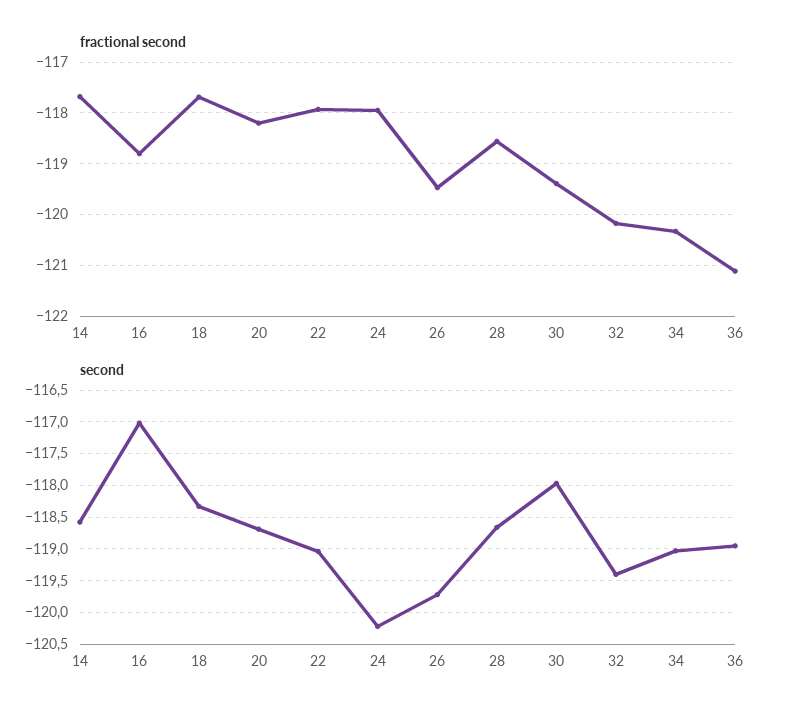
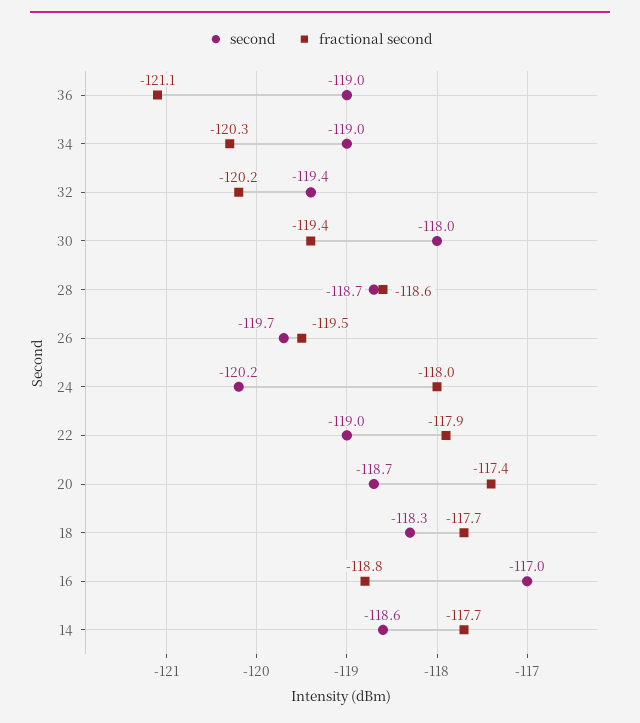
fractional second, 20: -118.2 -> -117.4

